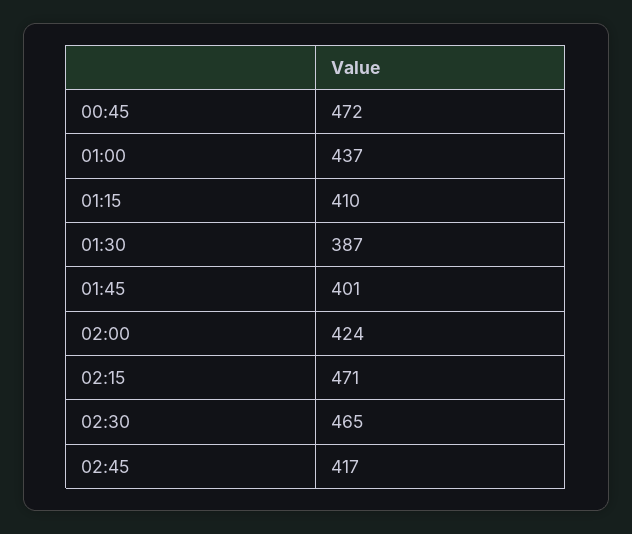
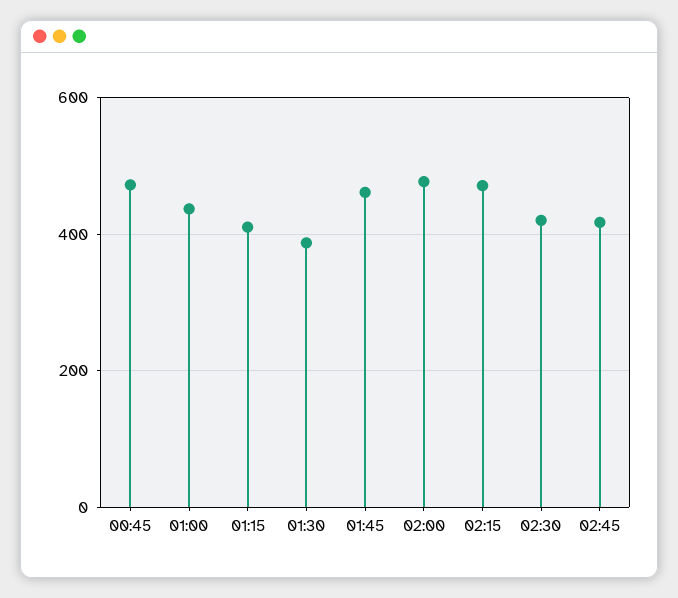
01:45: 401 -> 460
02:00: 424 -> 480
02:30: 465 -> 420

